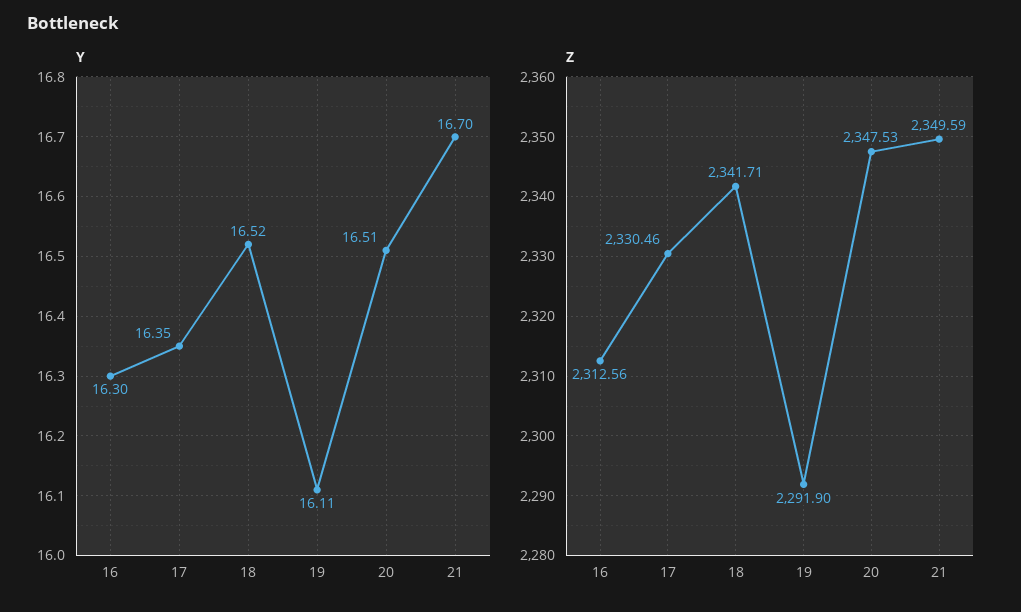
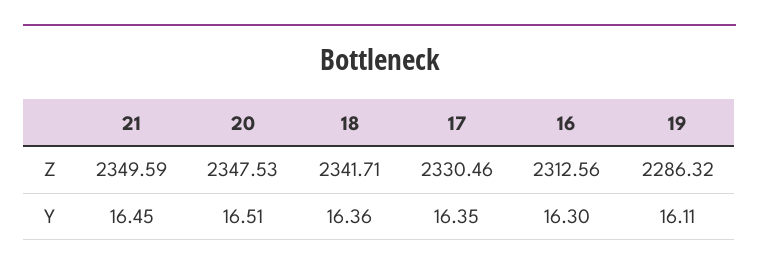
Y, 18: 16.52 -> 16.36
Y, 21: 16.7 -> 16.45
Z, 19: 2291.9 -> 2286.32

